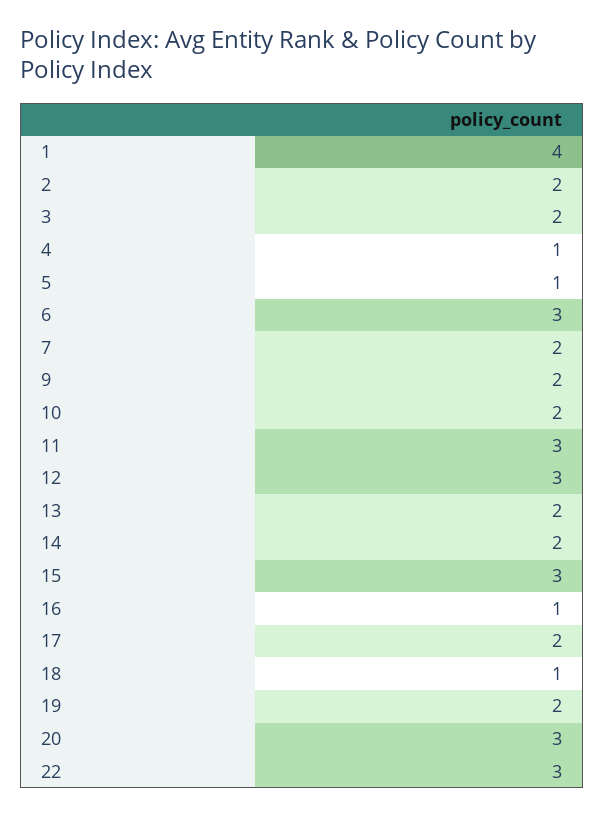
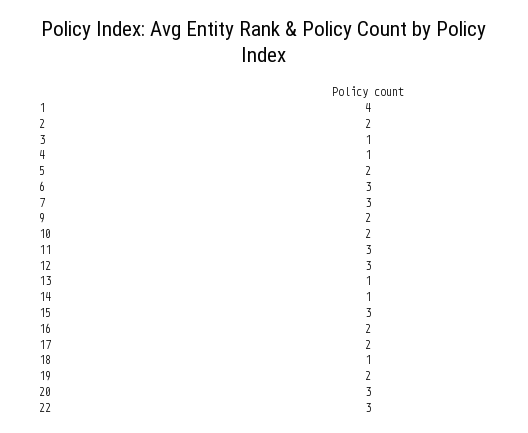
3: 2 -> 1
5: 1 -> 2
7: 2 -> 3
13: 2 -> 1
14: 2 -> 1
16: 1 -> 2

